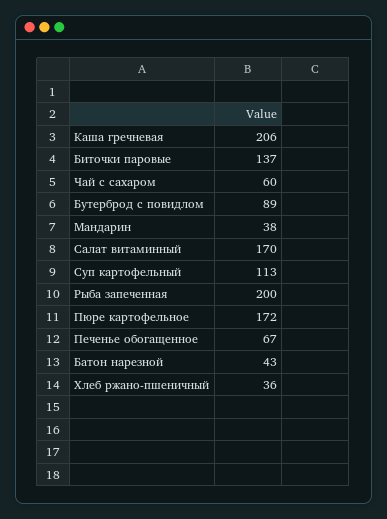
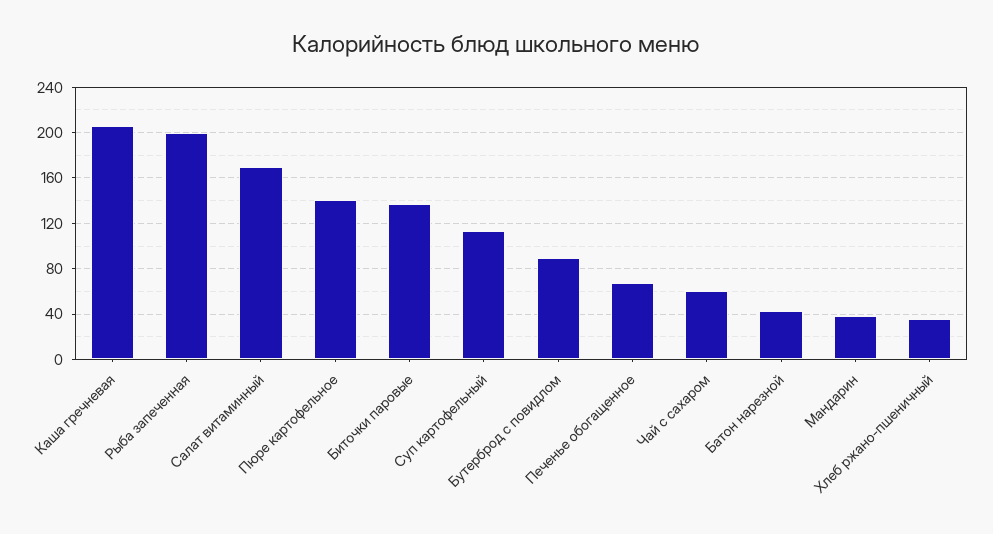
Пюре картофельное: 172 -> 140

